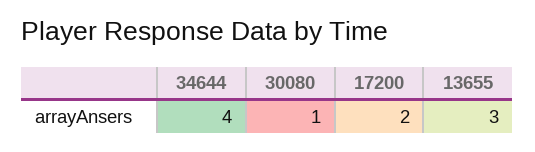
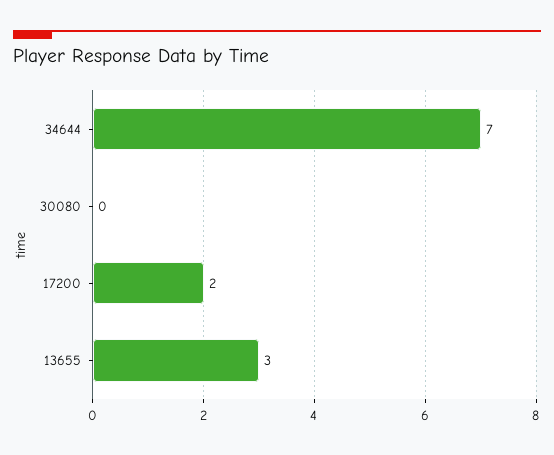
34644: 4 -> 7
30080: 1 -> 0

